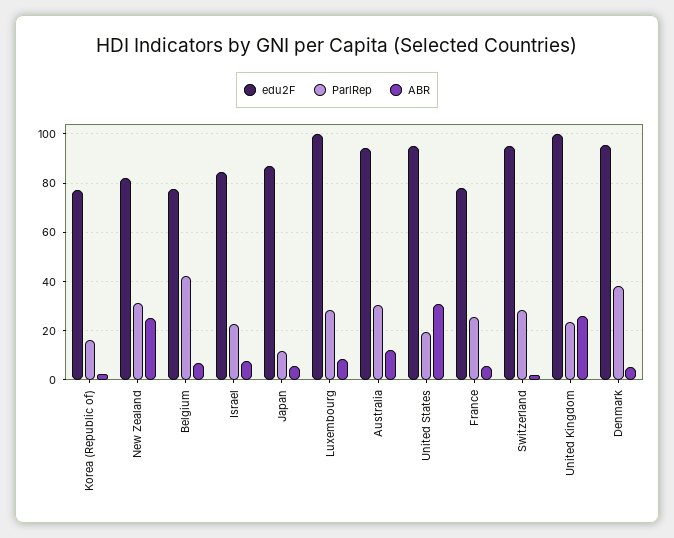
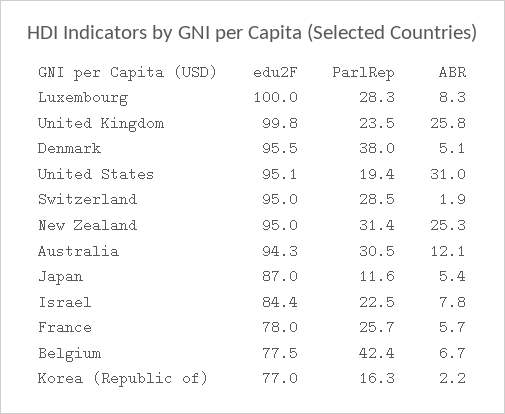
edu2F, New Zealand: 82.5 -> 95

